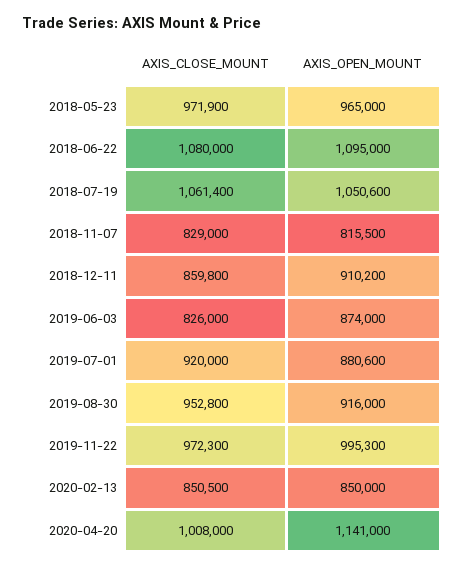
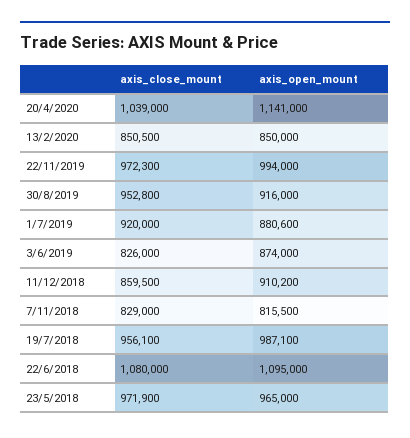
AXIS_CLOSE_MOUNT, 2018-07-19: 1061400 -> 956100
AXIS_OPEN_MOUNT, 2018-07-19: 1050600 -> 987100
AXIS_CLOSE_MOUNT, 2018-12-11: 859800 -> 859500
AXIS_OPEN_MOUNT, 2019-11-22: 995300 -> 994000
AXIS_CLOSE_MOUNT, 2020-04-20: 1008000 -> 1039000

